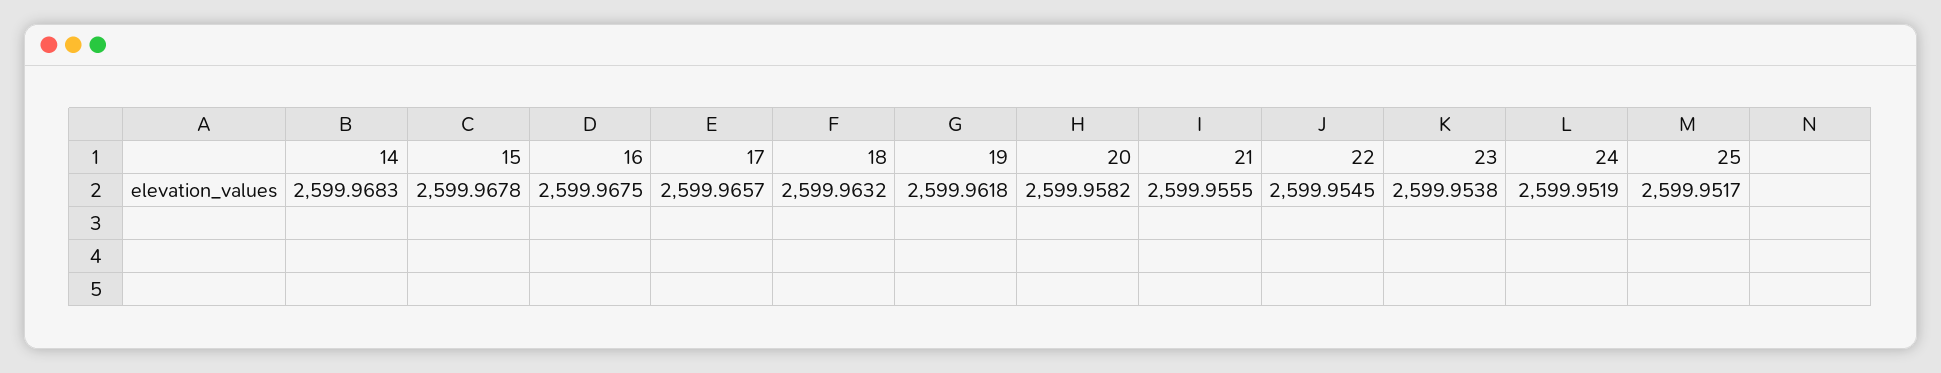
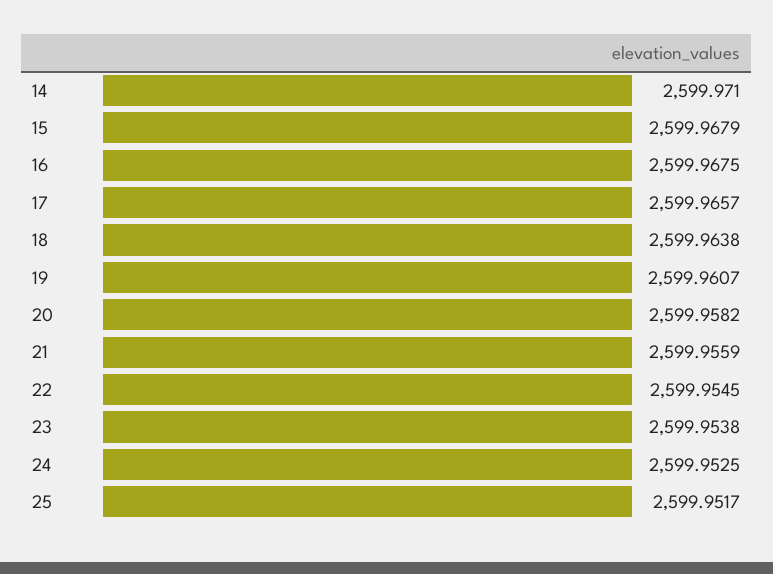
14: 2599.9683 -> 2599.971
15: 2599.9678 -> 2599.9679
18: 2599.9632 -> 2599.9638
19: 2599.9618 -> 2599.9607
21: 2599.9555 -> 2599.9559
24: 2599.9519 -> 2599.9525

